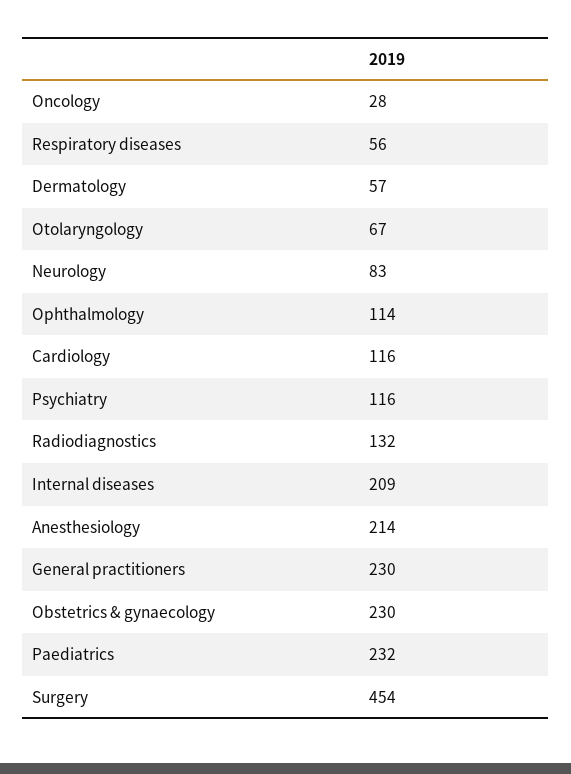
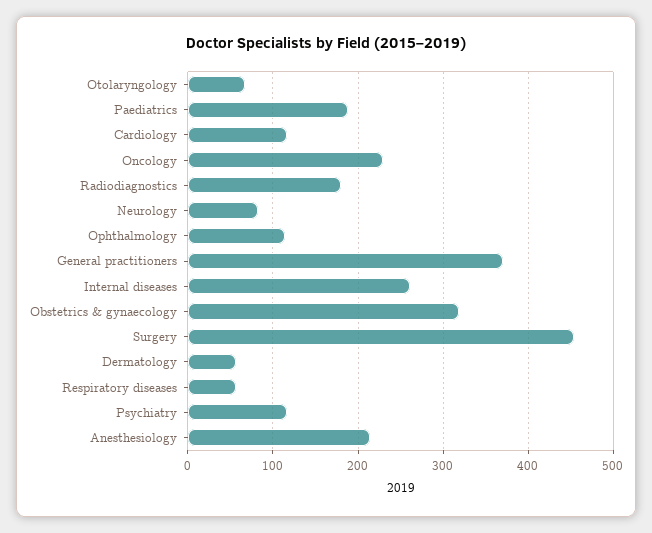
Oncology: 28 -> 230
Radiodiagnostics: 132 -> 180
Internal diseases: 209 -> 260
General practitioners: 230 -> 370
Obstetrics & gynaecology: 230 -> 320
Paediatrics: 232 -> 190

